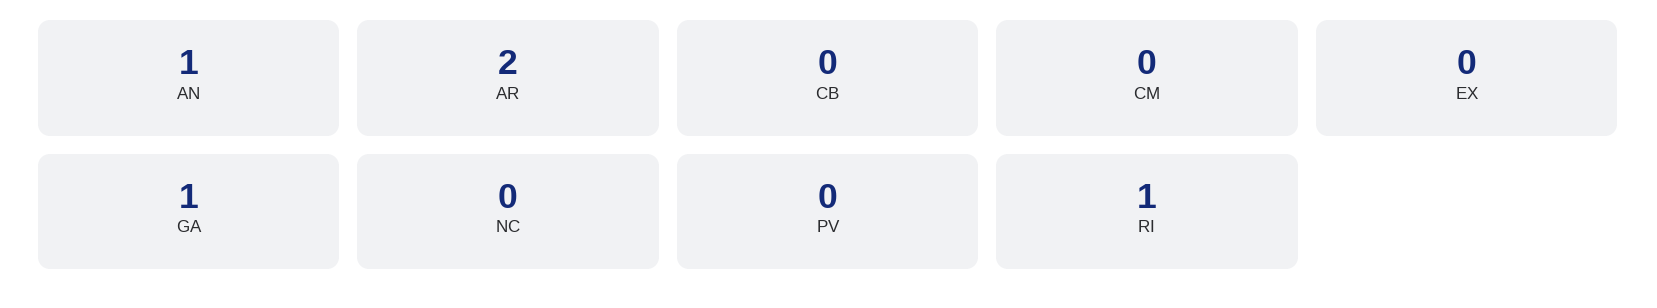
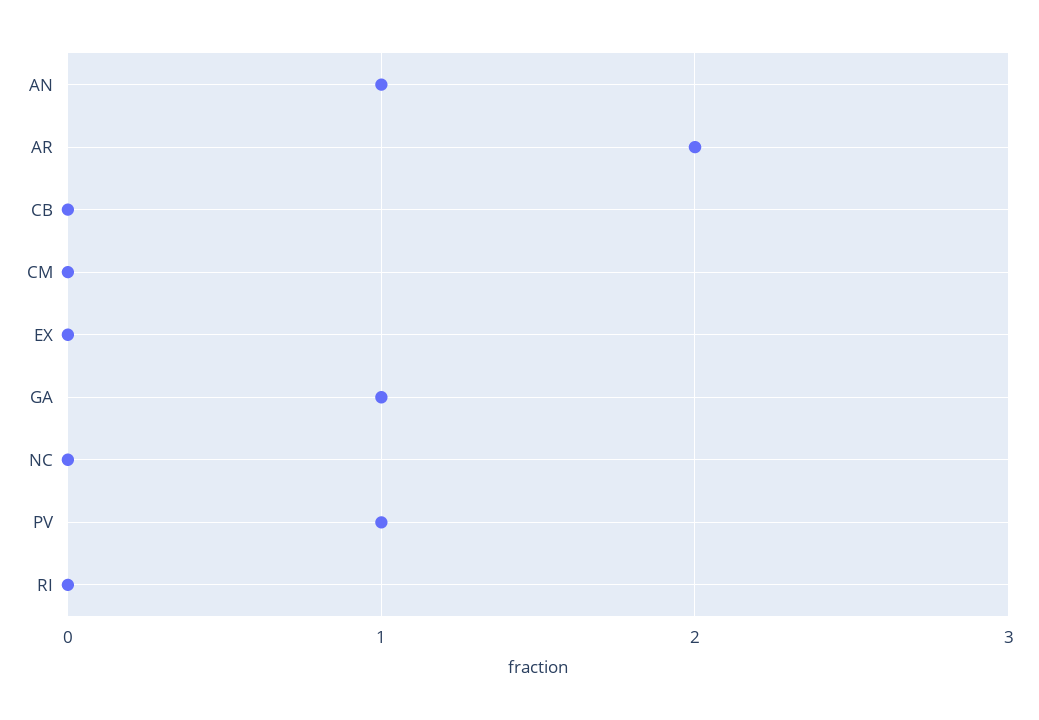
PV: 0 -> 1
RI: 1 -> 0

